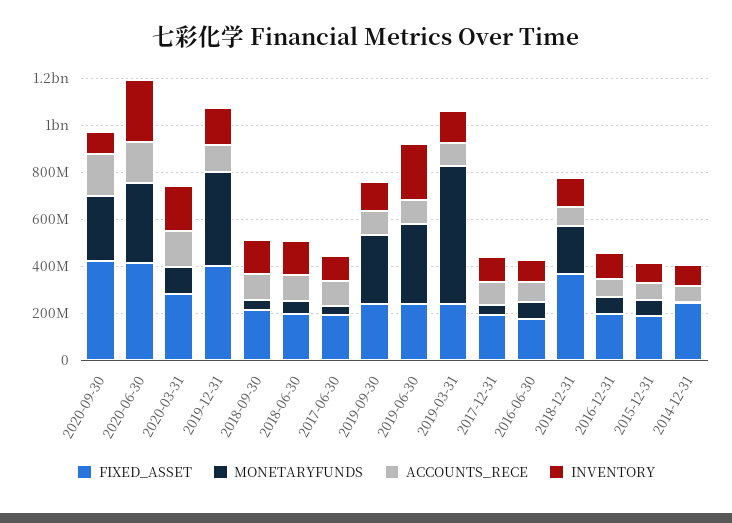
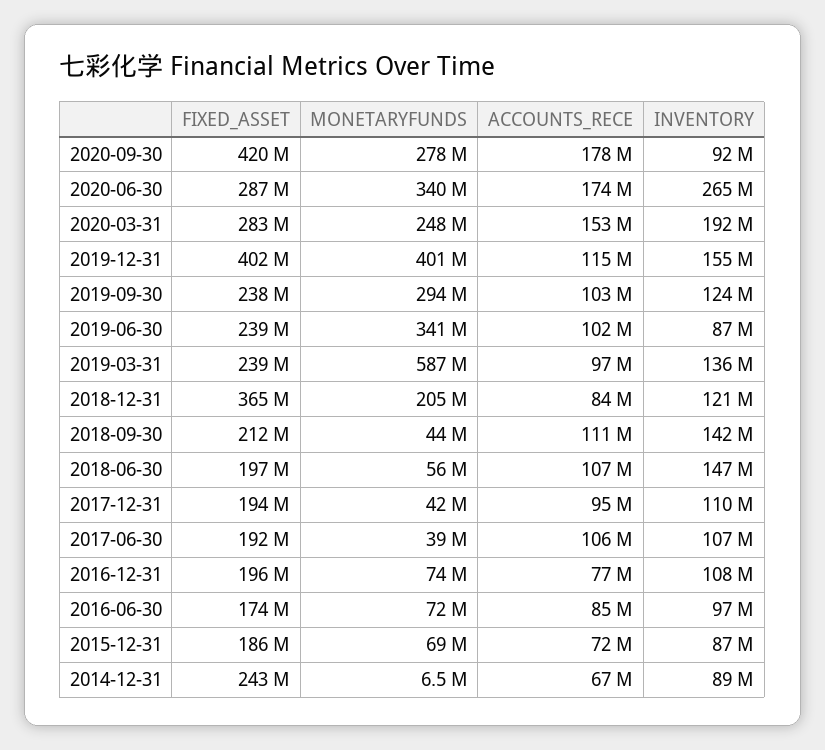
FIXED_ASSET, 2020-06-30: 400000000 -> 287000000
MONETARYFUNDS, 2020-03-31: 100000000 -> 248000000
INVENTORY, 2019-06-30: 250000000 -> 87000000

